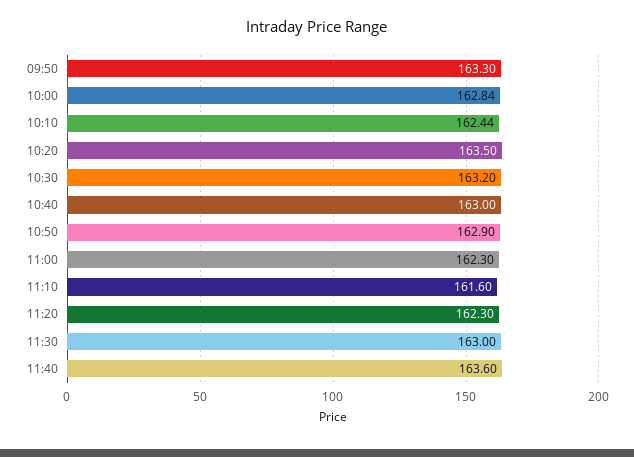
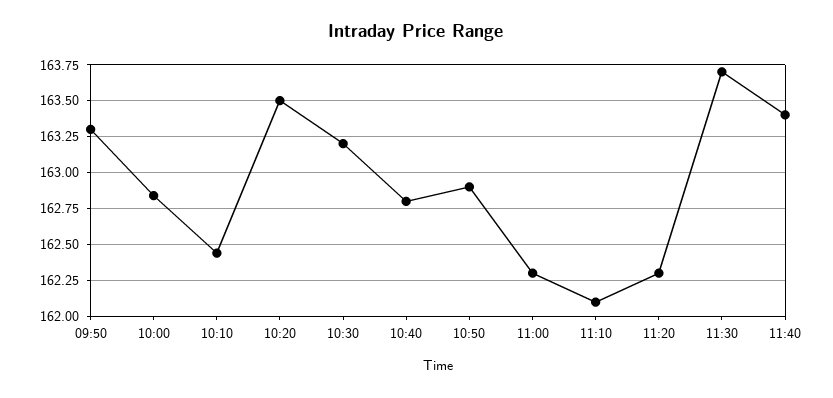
10:40: 163 -> 162.8
11:10: 161.6 -> 162.1
11:30: 163 -> 163.7
11:40: 163.6 -> 163.4

